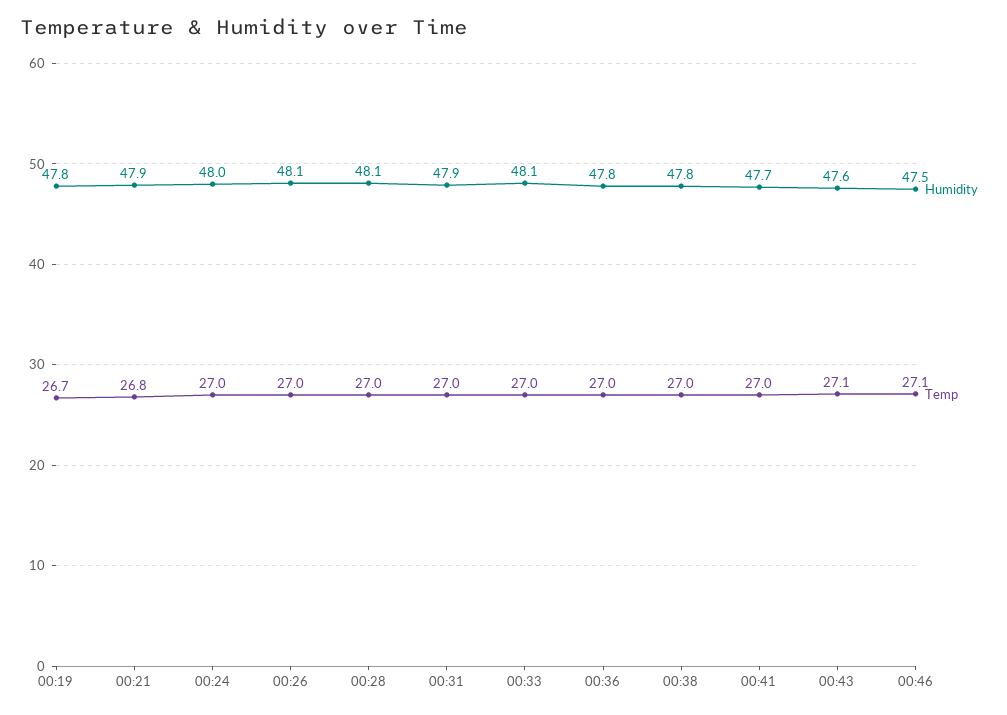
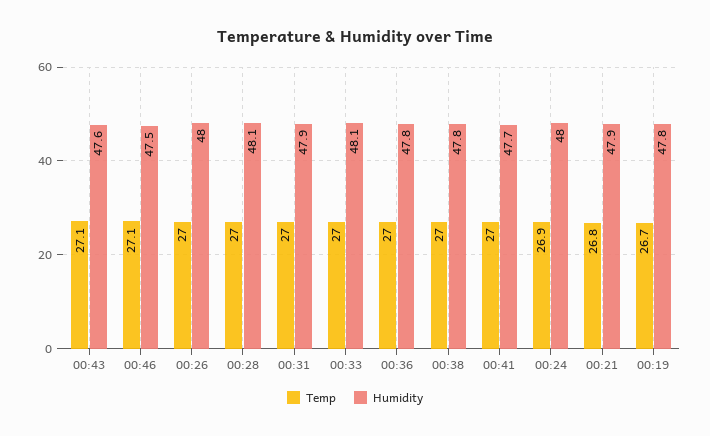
Temp, 00:24: 27 -> 26.9
Humidity, 00:26: 48.1 -> 48

